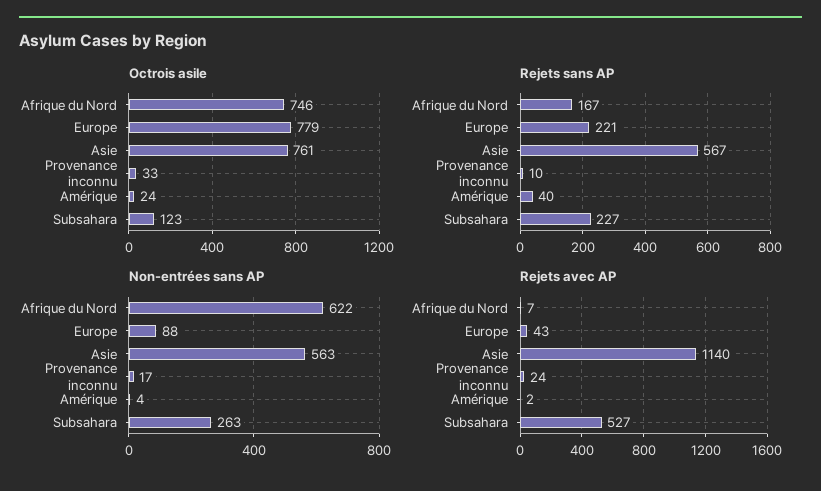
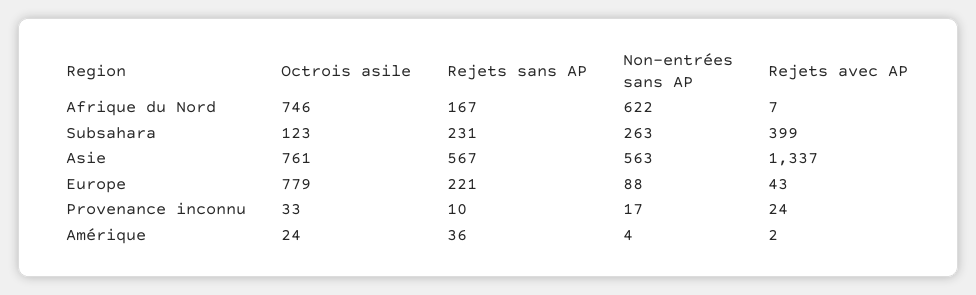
Rejets sans AP, Amérique: 40 -> 36
Rejets sans AP, Subsahara: 227 -> 231
Rejets avec AP, Asie: 1140 -> 1337
Rejets avec AP, Subsahara: 527 -> 399

